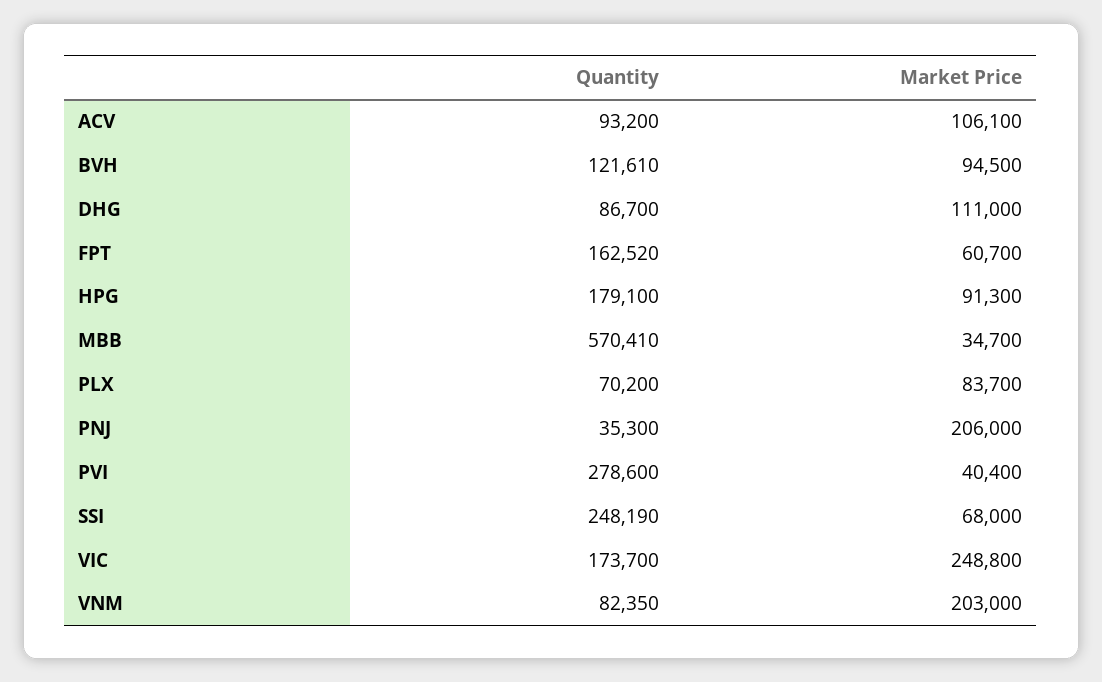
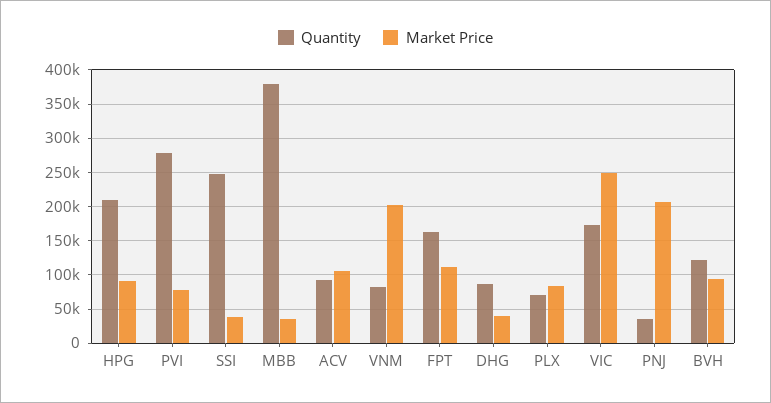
Market Price, DHG: 111000 -> 40000
Market Price, FPT: 60700 -> 110000
Quantity, HPG: 179100 -> 210000
Quantity, MBB: 570410 -> 380000
Market Price, PVI: 40400 -> 80000
Market Price, SSI: 68000 -> 40000

